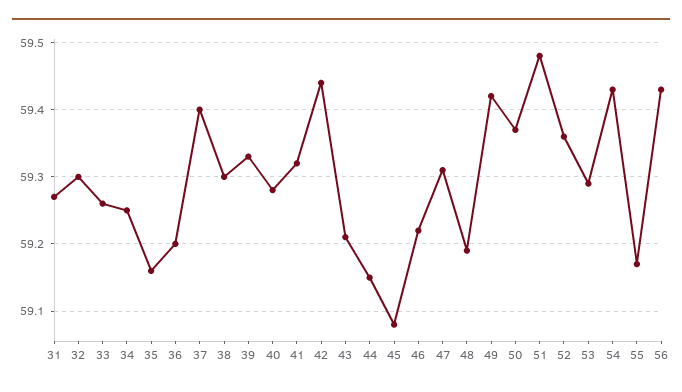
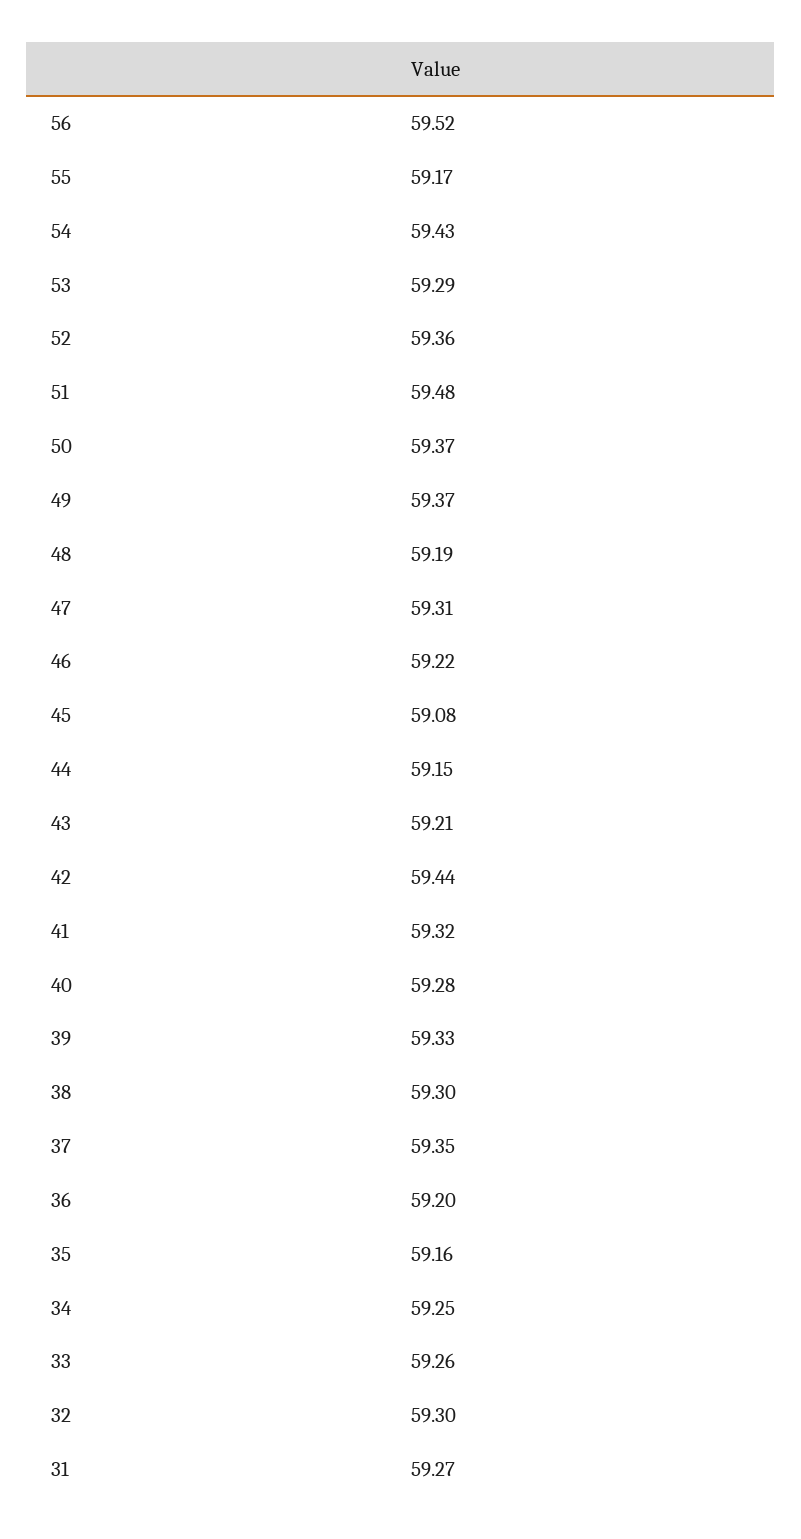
37: 59.4 -> 59.35
49: 59.42 -> 59.37
56: 59.43 -> 59.52

